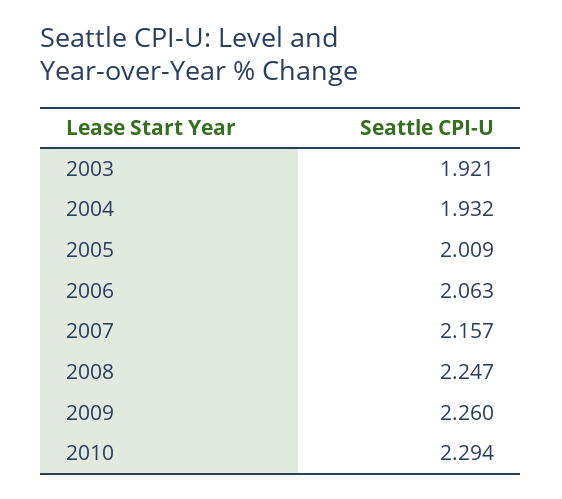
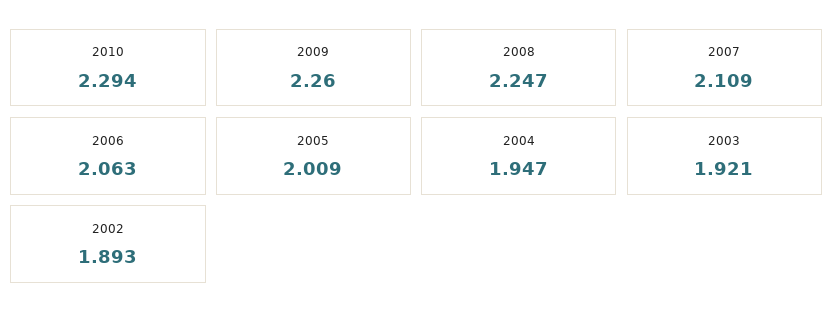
2004: 1.932 -> 1.947
2007: 2.157 -> 2.109
2002: none -> 1.893

